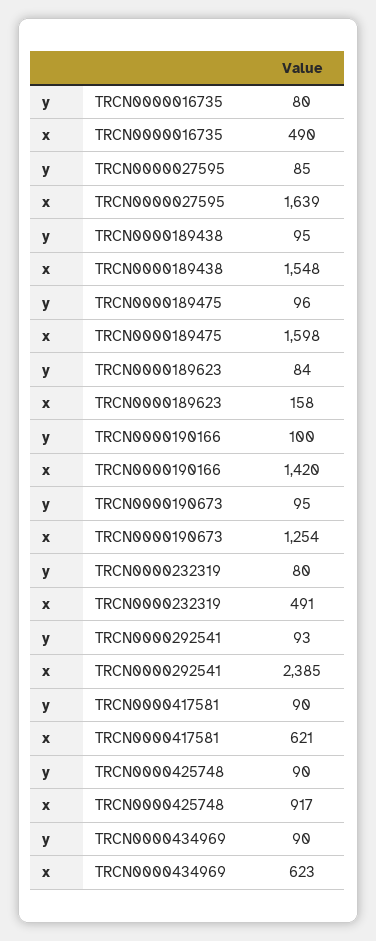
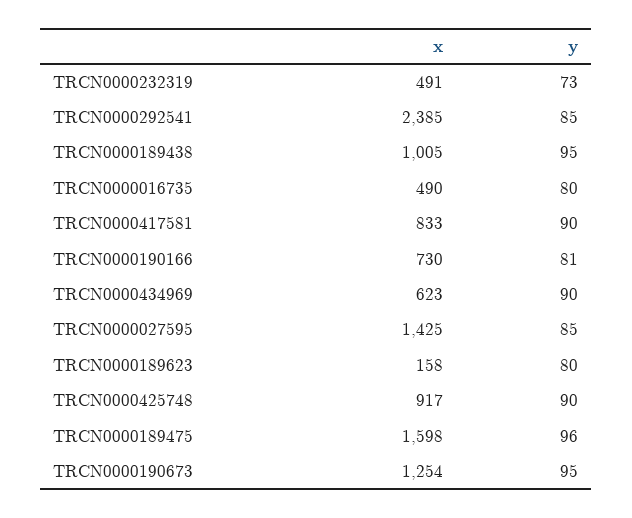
x, TRCN0000027595: 1639 -> 1425
x, TRCN0000189438: 1548 -> 1005
y, TRCN0000189623: 84 -> 80
y, TRCN0000190166: 100 -> 81
x, TRCN0000190166: 1420 -> 730
y, TRCN0000232319: 80 -> 73
y, TRCN0000292541: 93 -> 85
x, TRCN0000417581: 621 -> 833

